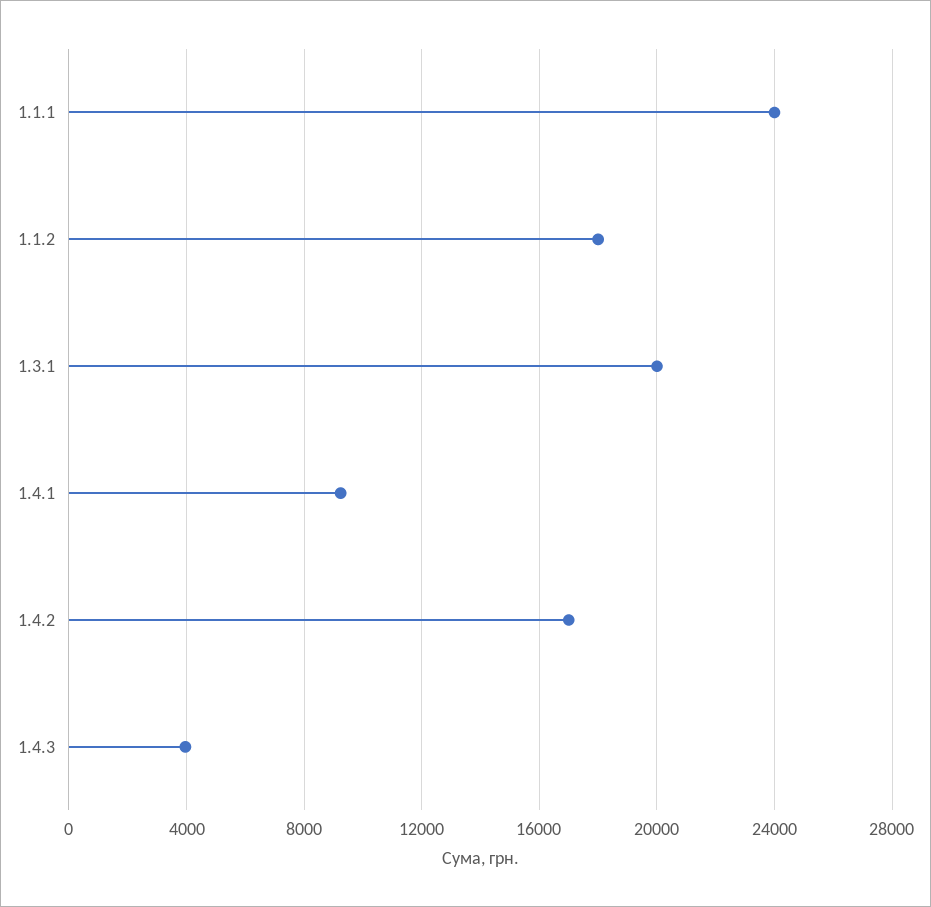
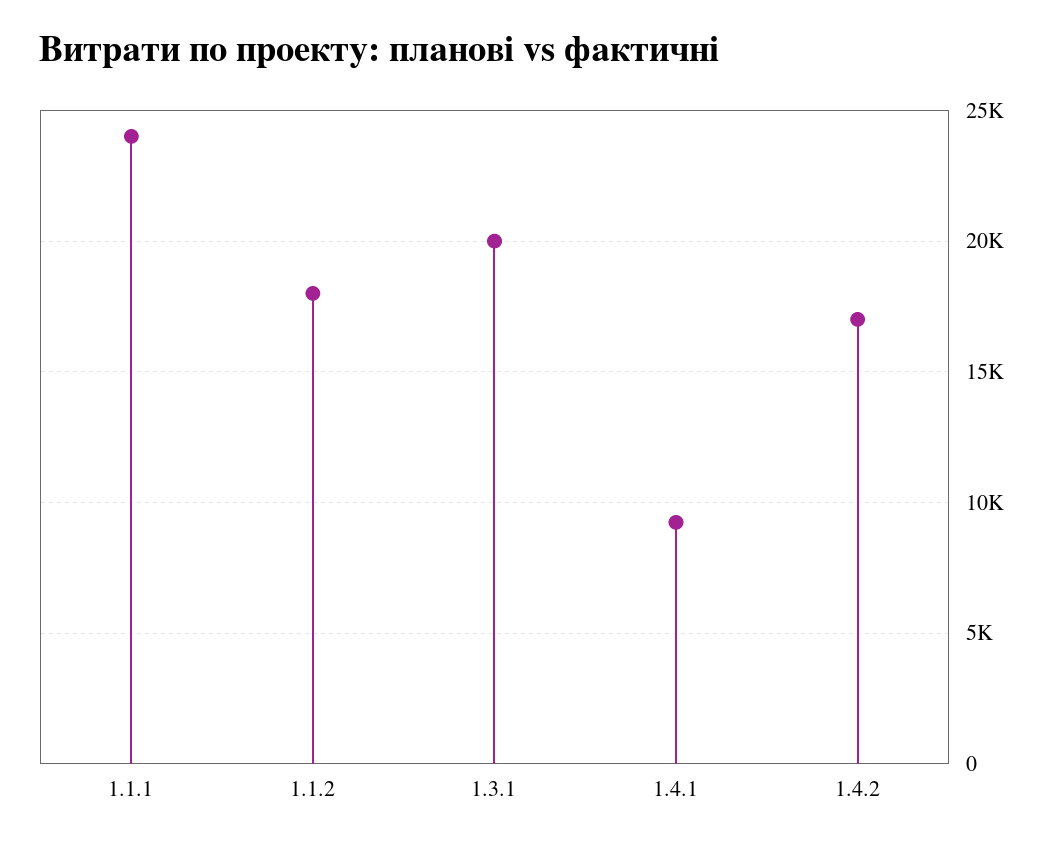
1.4.3: 4000 -> none

